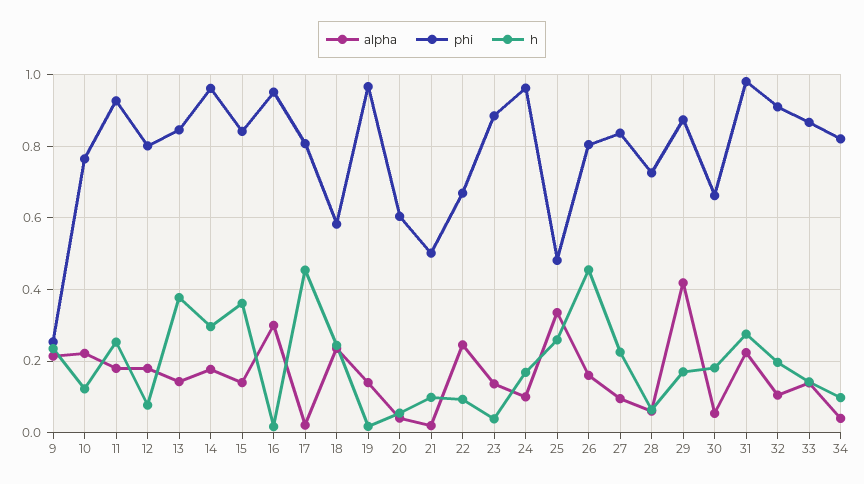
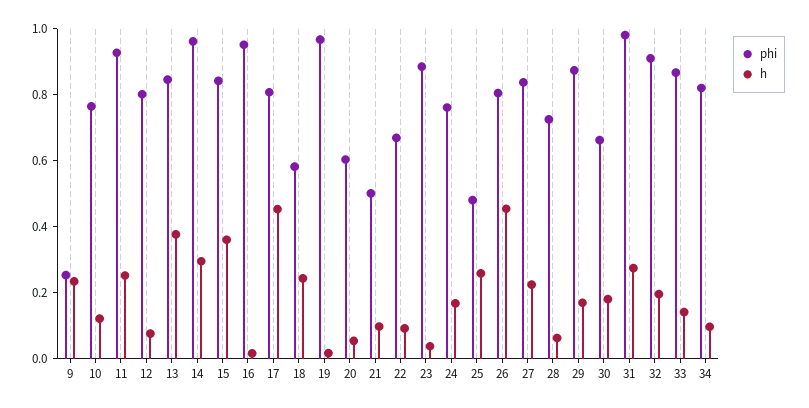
alpha, 9: 0.22 -> none
alpha, 10: 0.22 -> none
alpha, 11: 0.18 -> none
alpha, 12: 0.18 -> none
alpha, 13: 0.14 -> none
alpha, 14: 0.18 -> none
alpha, 15: 0.14 -> none
alpha, 16: 0.3 -> none
alpha, 17: 0.02 -> none
alpha, 18: 0.24 -> none
alpha, 19: 0.14 -> none
alpha, 20: 0.04 -> none
alpha, 21: 0.02 -> none
alpha, 22: 0.24 -> none
alpha, 23: 0.14 -> none
alpha, 24: 0.1 -> none
phi, 24: 0.96 -> 0.75
alpha, 25: 0.34 -> none
alpha, 26: 0.16 -> none
alpha, 27: 0.1 -> none
alpha, 28: 0.06 -> none
alpha, 29: 0.42 -> none
alpha, 30: 0.06 -> none
alpha, 31: 0.22 -> none
alpha, 32: 0.1 -> none
alpha, 33: 0.14 -> none
alpha, 34: 0.04 -> none

